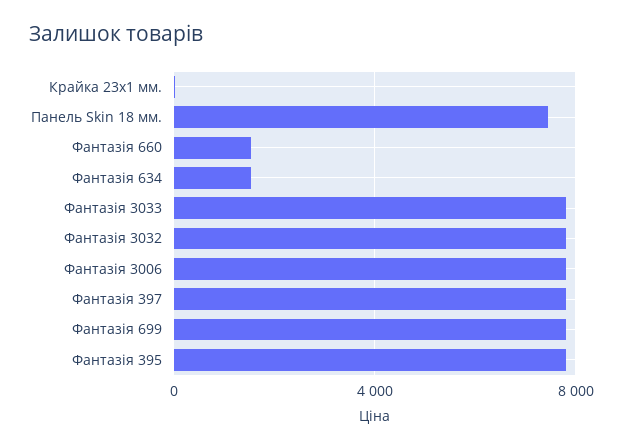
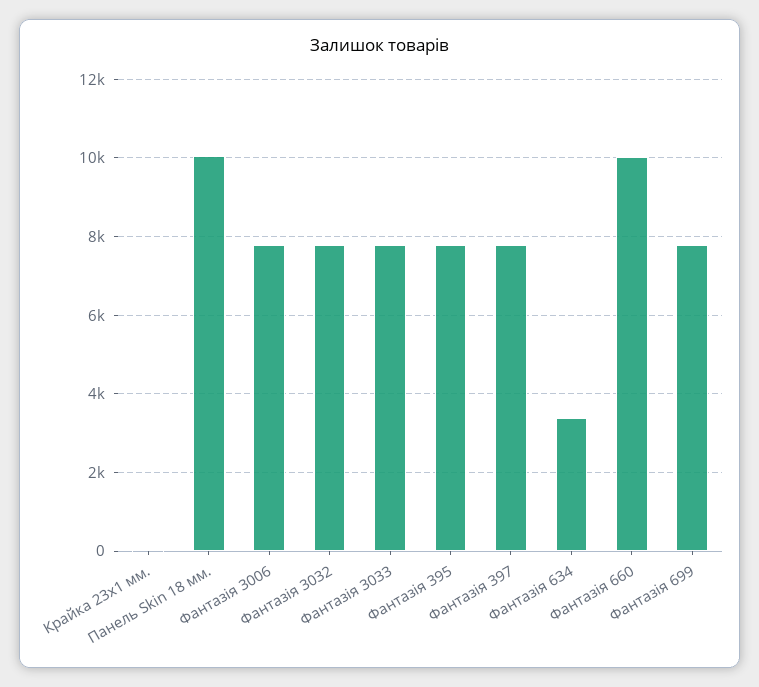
Панель Skin 18 мм.: 7500 -> 10000
Фантазія 660: 1500 -> 10000
Фантазія 634: 1500 -> 3400

